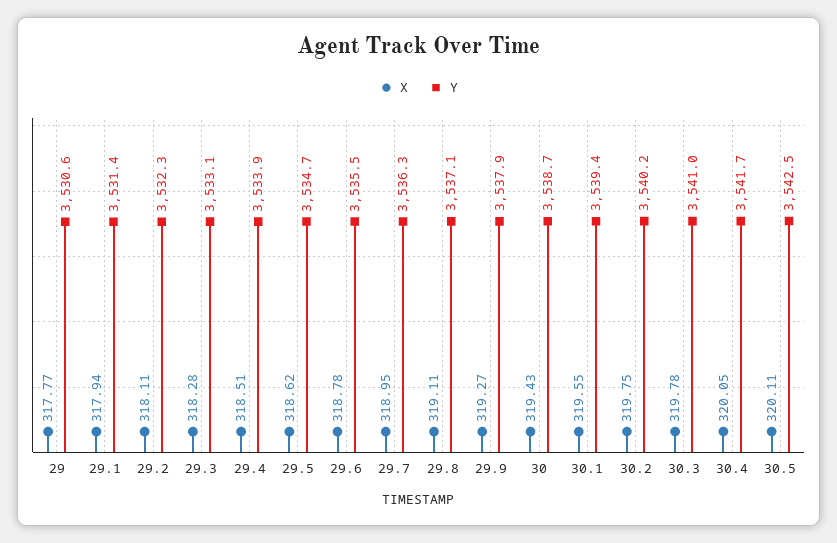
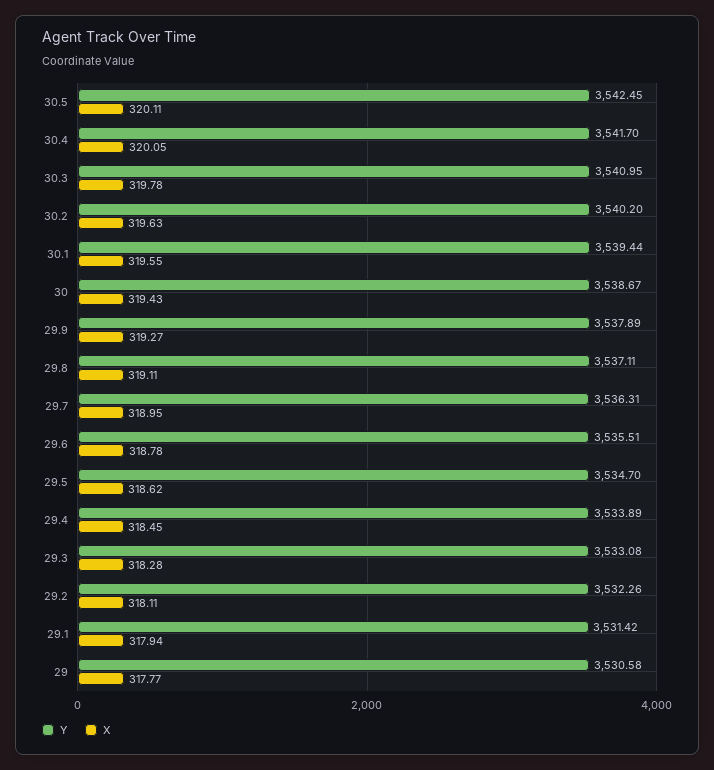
X, 29.4: 318.51 -> 318.45
X, 30.2: 319.75 -> 319.63

